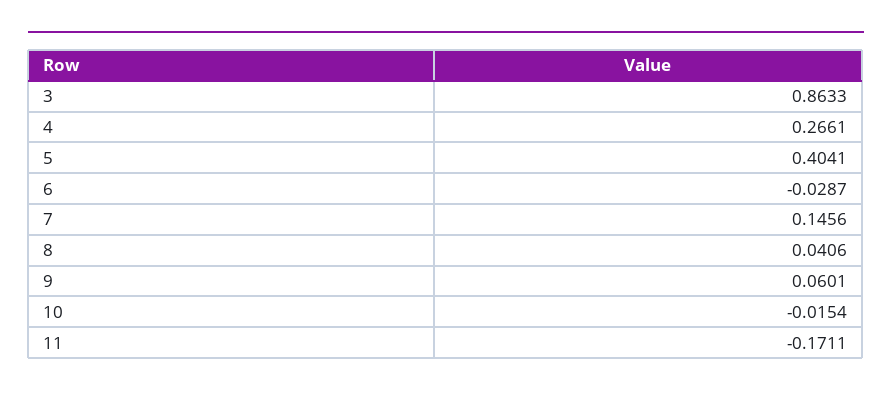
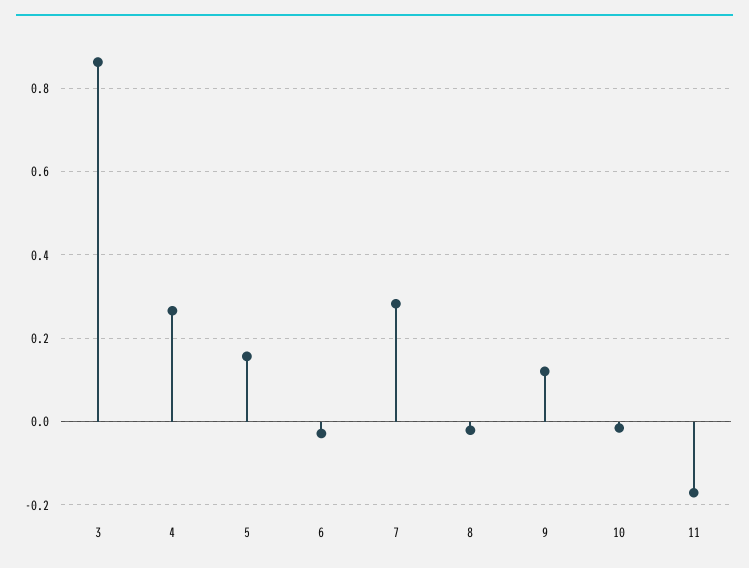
5: 0.4041 -> 0.16
7: 0.1456 -> 0.28
8: 0.0406 -> -0.02
9: 0.0601 -> 0.12

